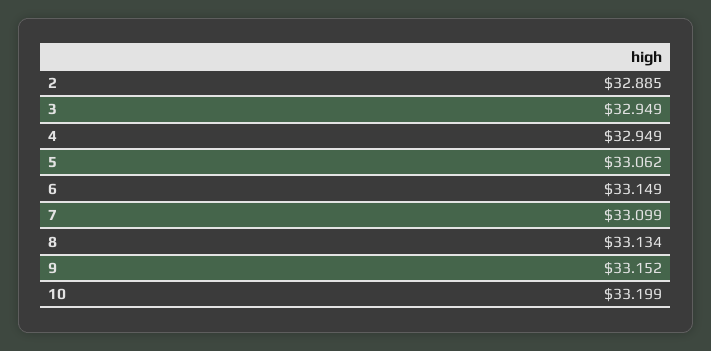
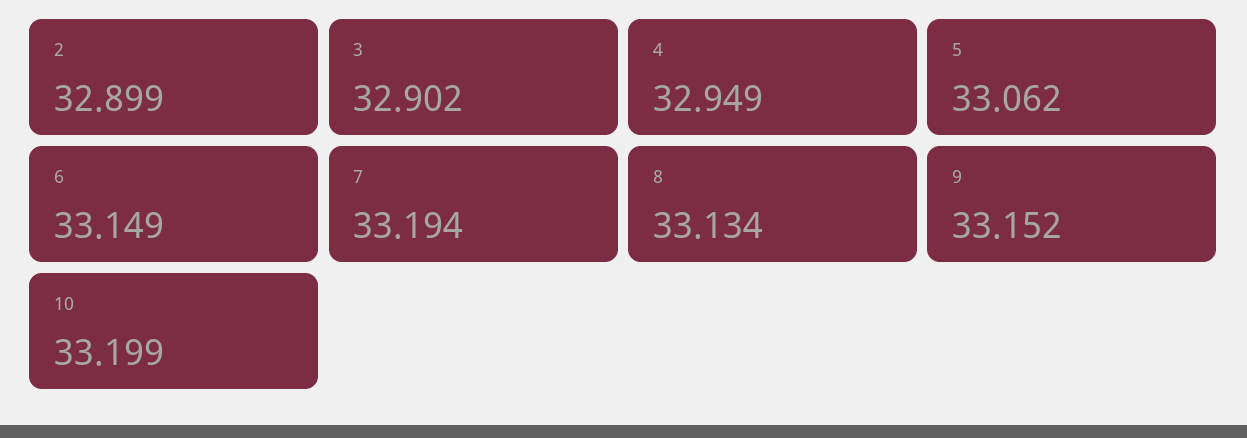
2: 32.885 -> 32.899
3: 32.949 -> 32.902
7: 33.099 -> 33.194

